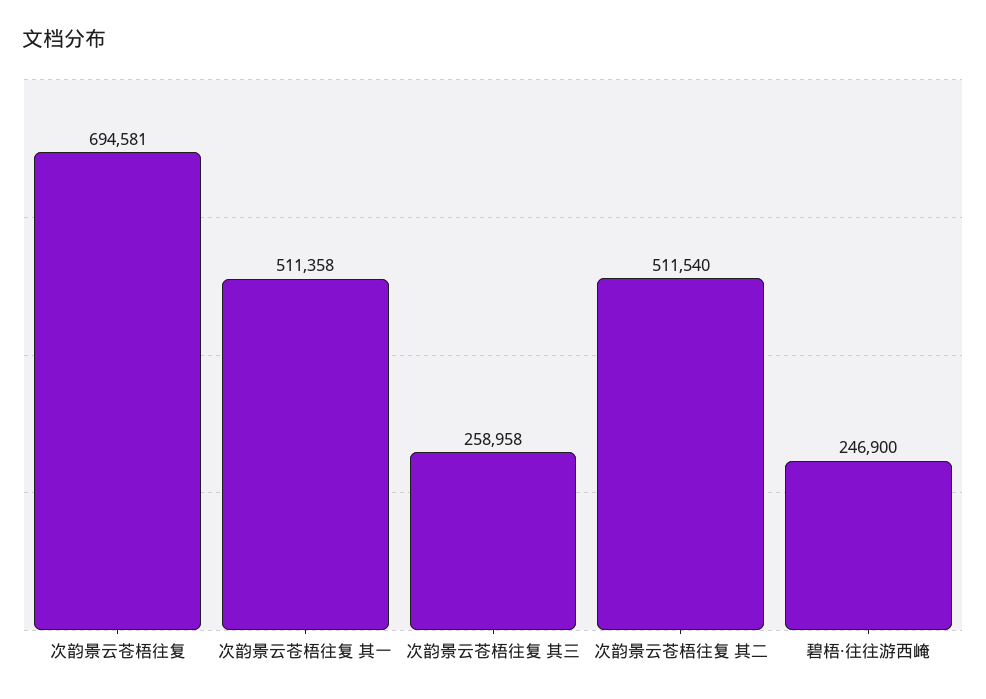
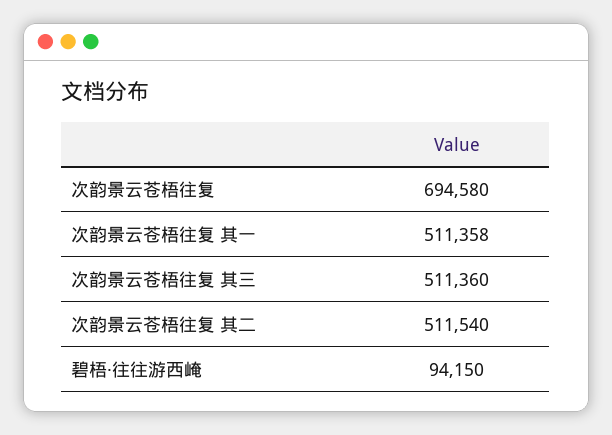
次韵景云苍梧往复: 694581 -> 694580
次韵景云苍梧往复 其三: 258958 -> 511360
碧梧·往往游西崦: 246900 -> 94150

